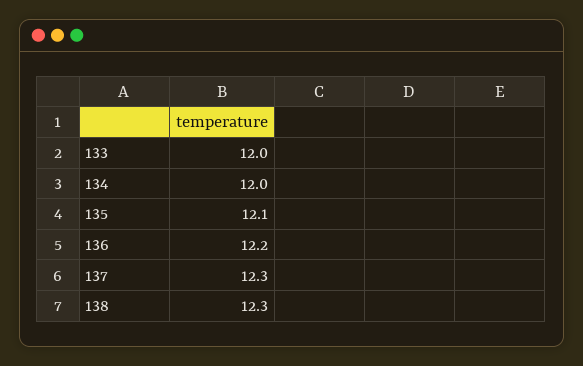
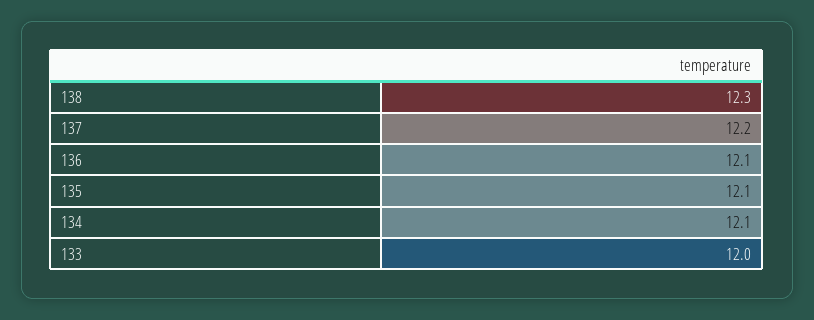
134: 12 -> 12.1
136: 12.2 -> 12.1
137: 12.3 -> 12.2

